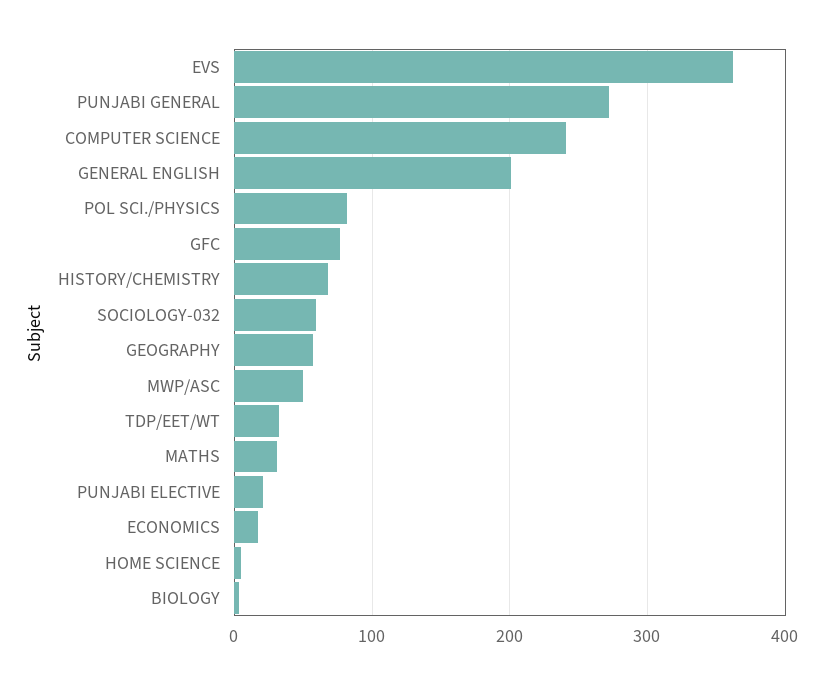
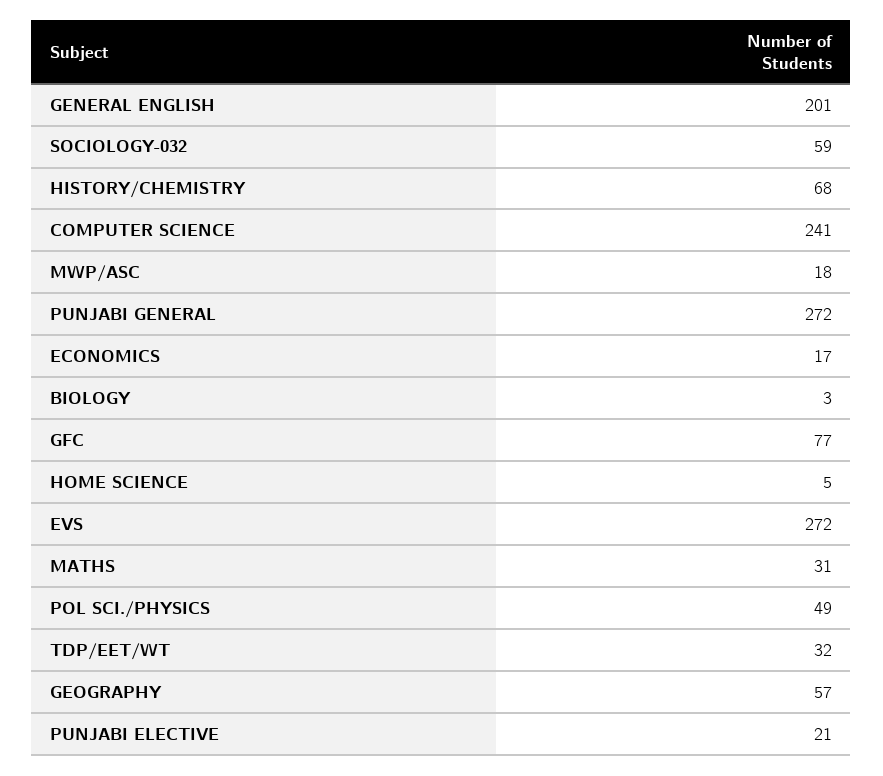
EVS: 360 -> 272
POL SCI./PHYSICS: 80 -> 49
MWP/ASC: 50 -> 18

